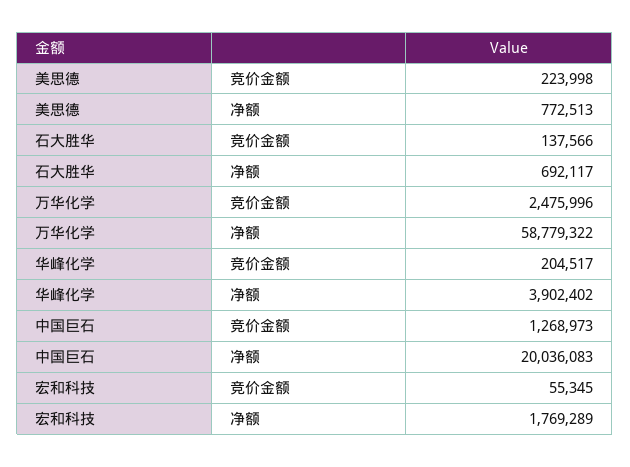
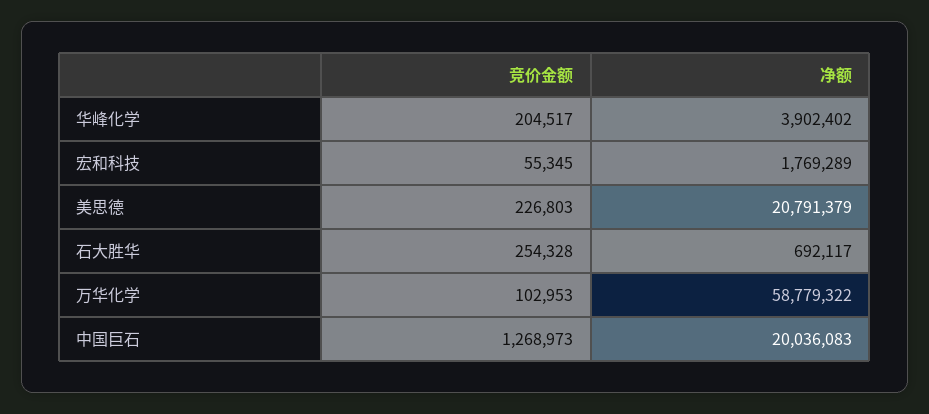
美思德, 竞价金额: 223998 -> 226803
美思德, 净额: 772513 -> 20791379
石大胜华, 竞价金额: 137566 -> 254328
万华化学, 竞价金额: 2475996 -> 102953

